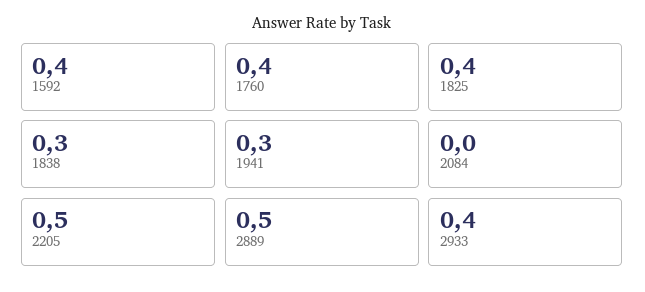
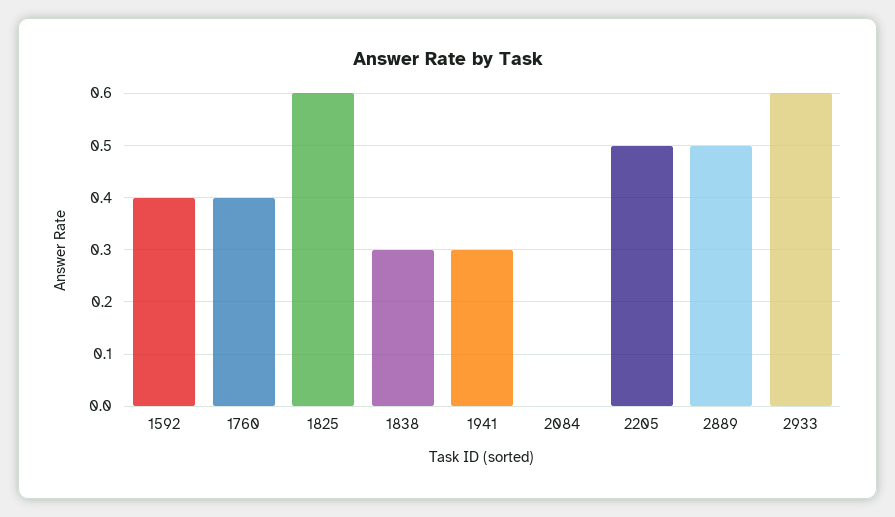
1825: 0.4 -> 0.6
2933: 0.4 -> 0.6

